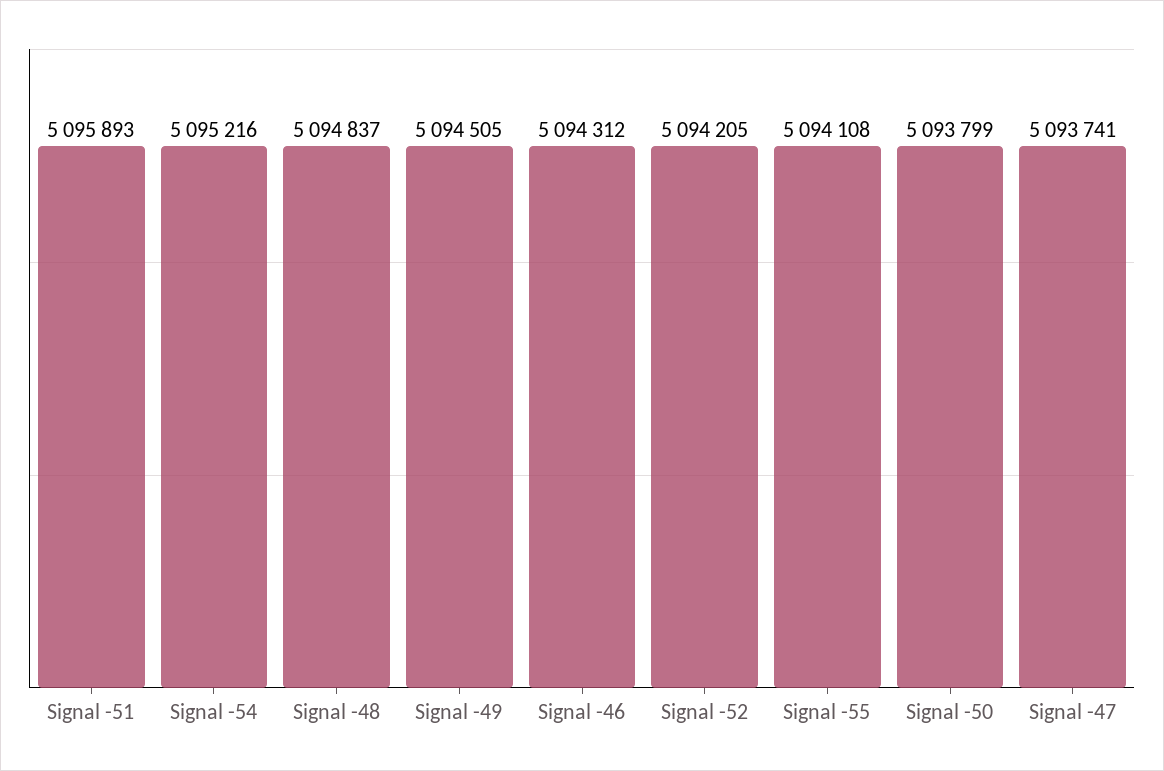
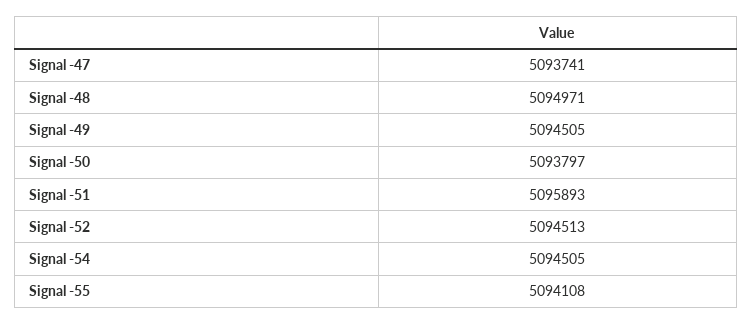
Signal -54: 5095216 -> 5094505
Signal -48: 5094837 -> 5094971
Signal -46: 5094312 -> none
Signal -52: 5094205 -> 5094513
Signal -50: 5093799 -> 5093797

